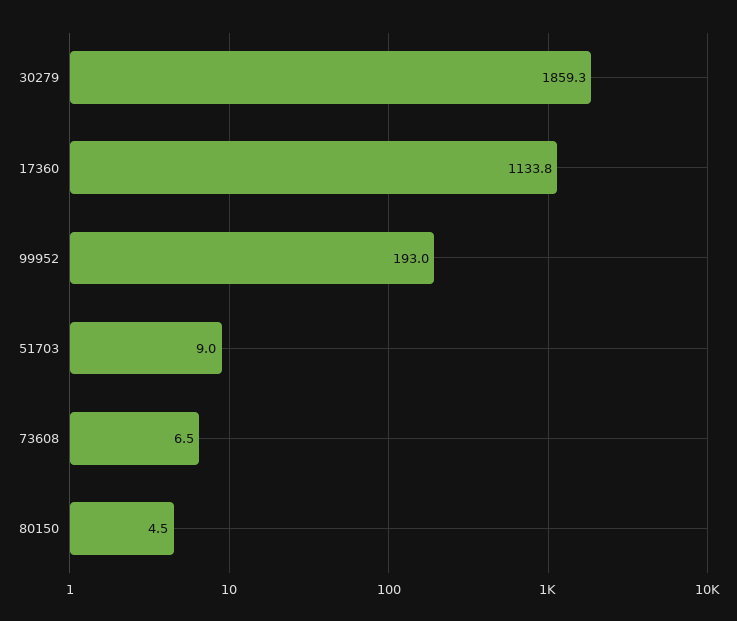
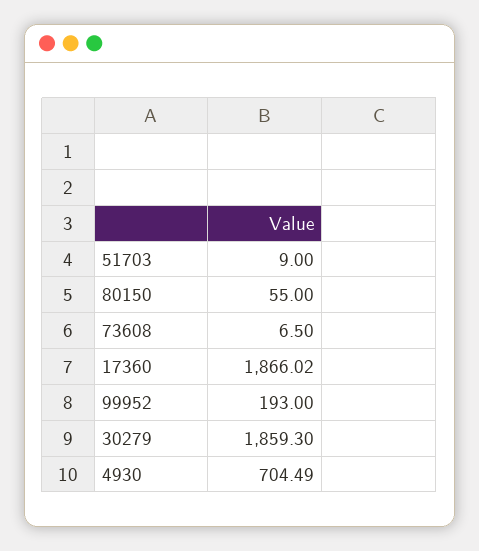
17360: 1133.8 -> 1866.02
80150: 4.5 -> 55
4930: none -> 704.49

